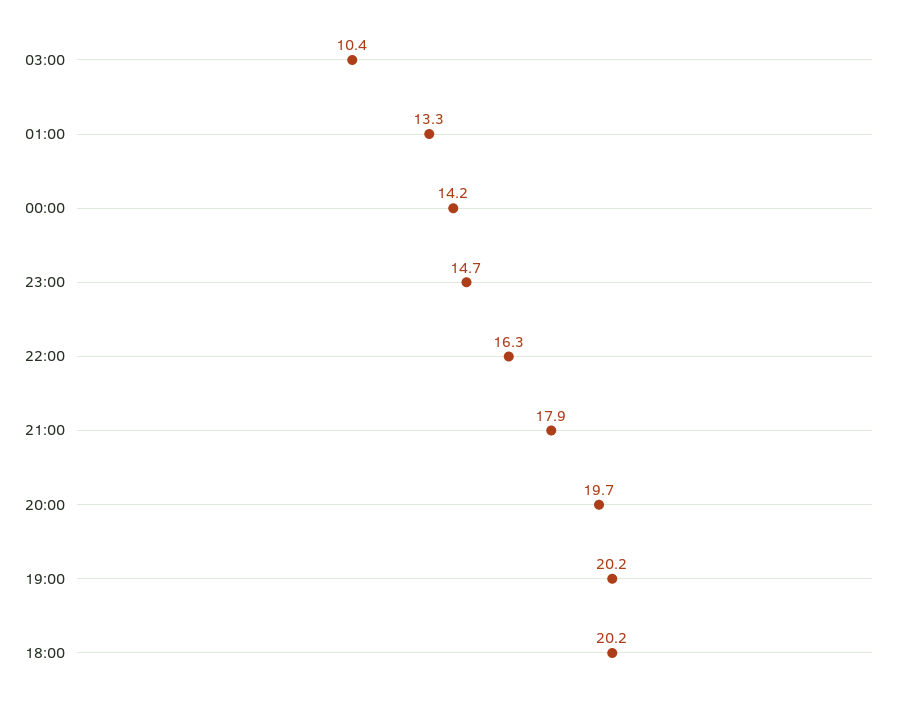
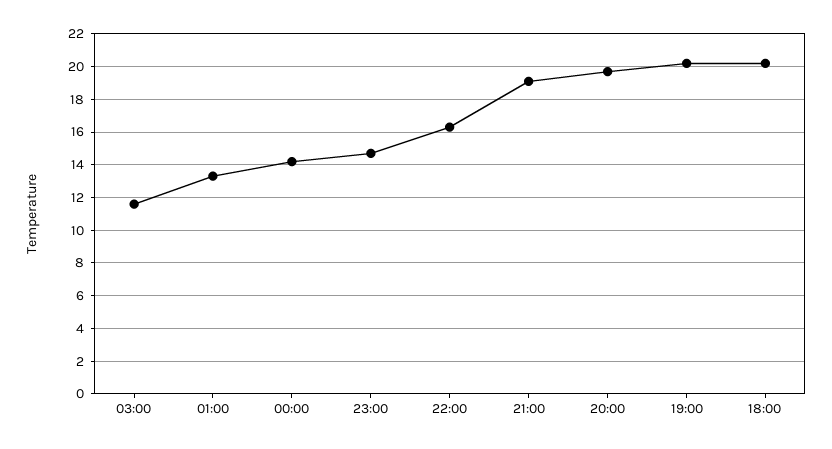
03:00: 10.4 -> 11.5
21:00: 17.9 -> 19

